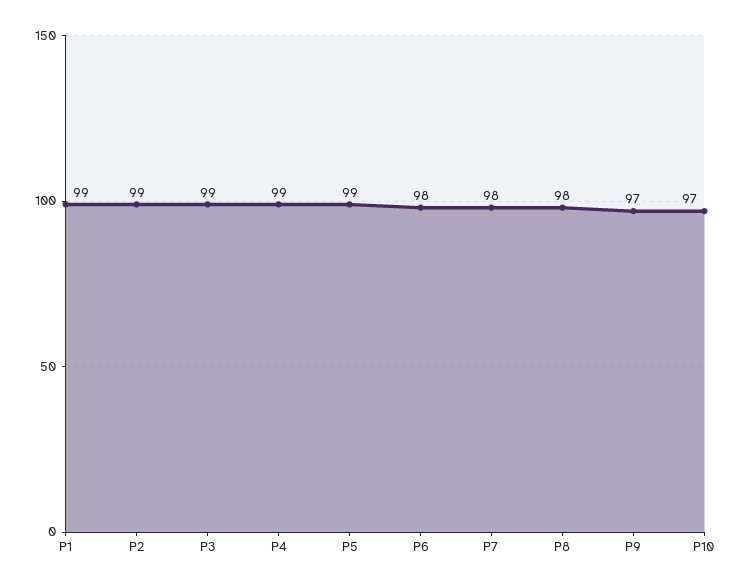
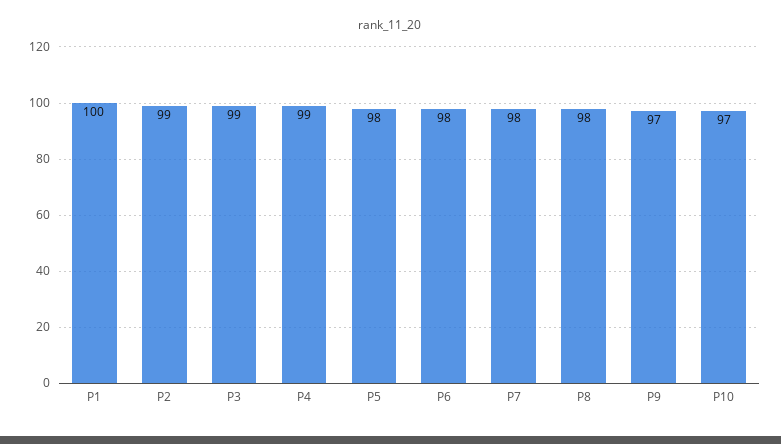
P1: 99 -> 100
P5: 99 -> 98

